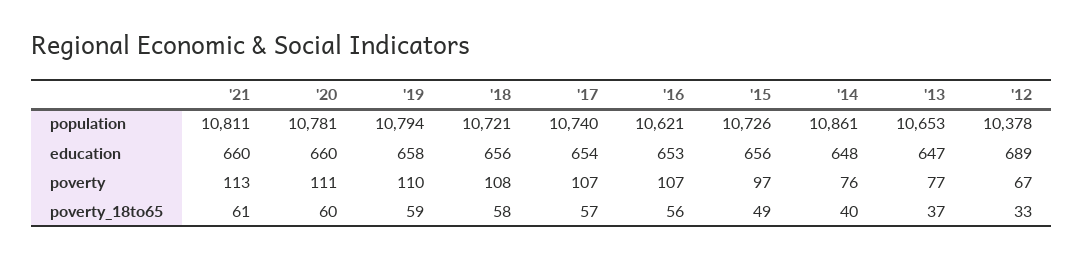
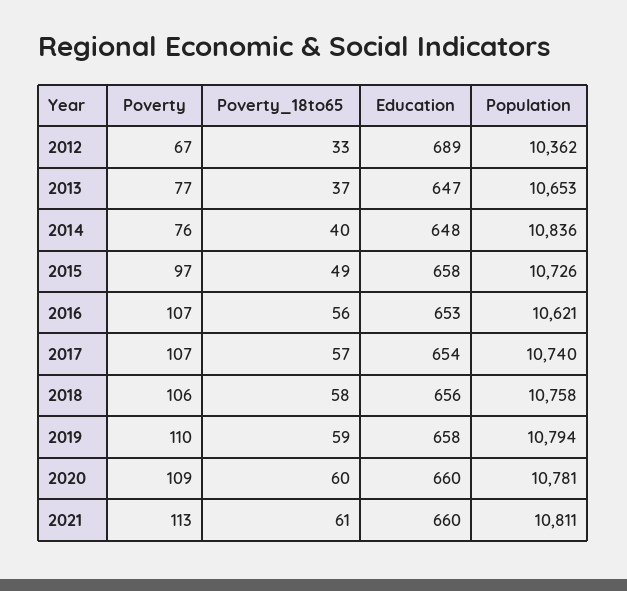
'18, population: 10721 -> 10758
'14, population: 10861 -> 10836
'12, population: 10378 -> 10362
'15, education: 656 -> 658
'20, poverty: 111 -> 109
'18, poverty: 108 -> 106

